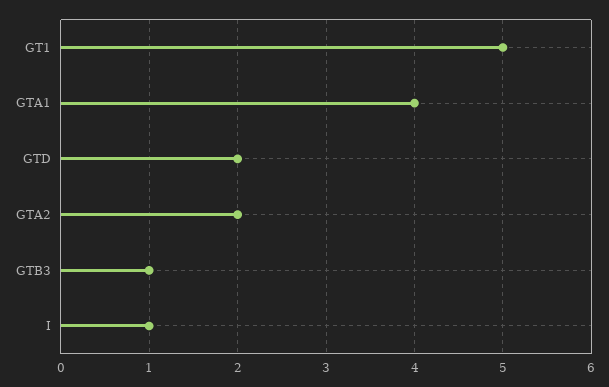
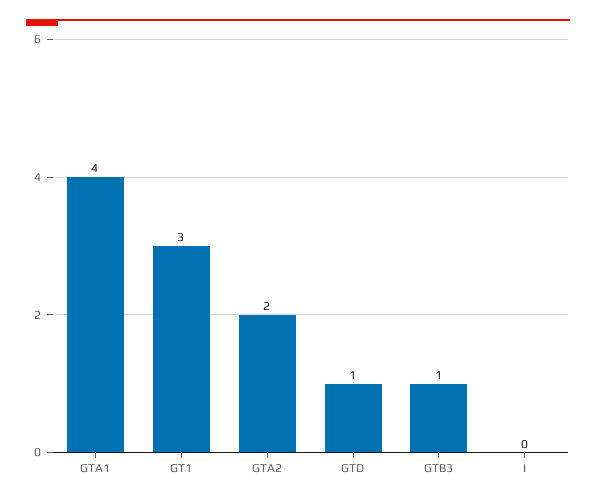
GT1: 5 -> 3
GTD: 2 -> 1
I: 1 -> 0

